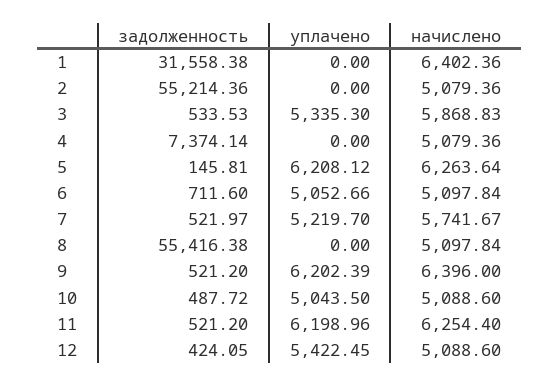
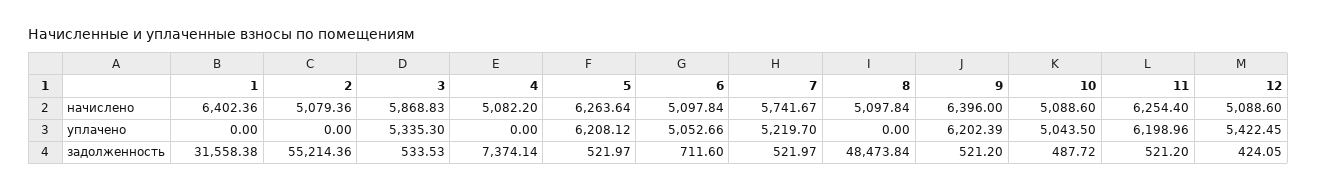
начислено, 4: 5079.36 -> 5082.2
задолженность, 5: 145.81 -> 521.97
задолженность, 8: 55416.38 -> 48473.84

